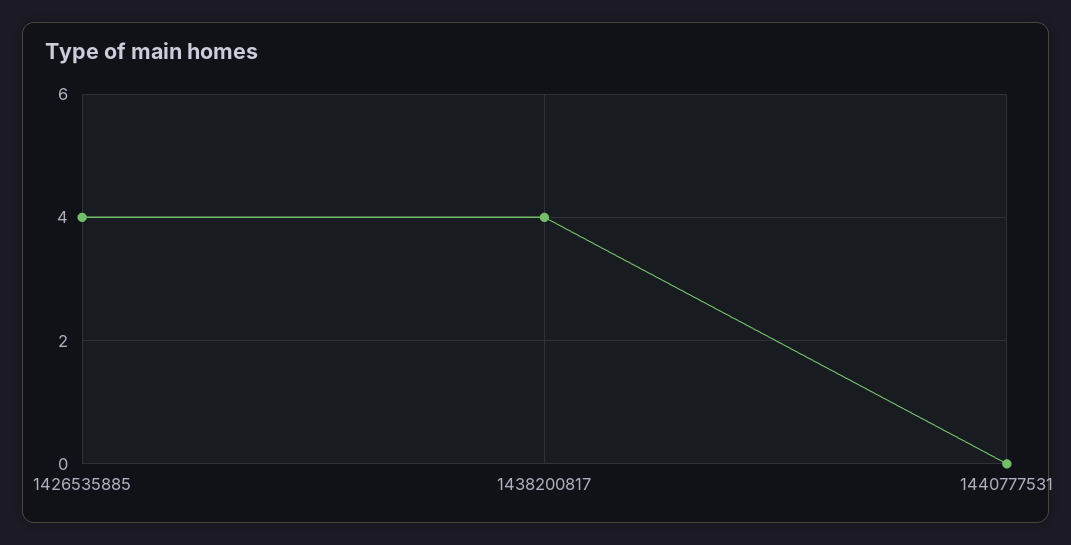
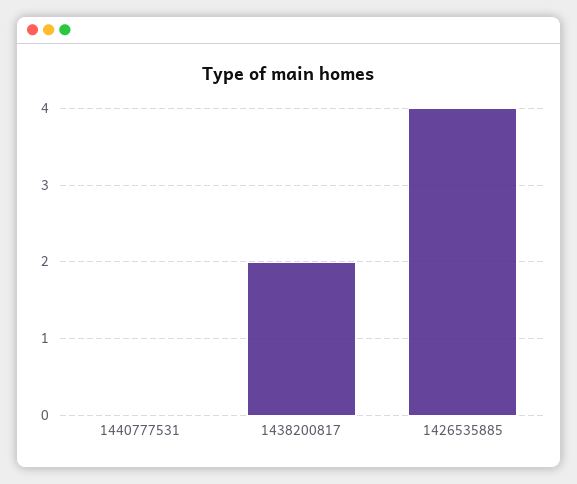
1438200817: 4 -> 2

